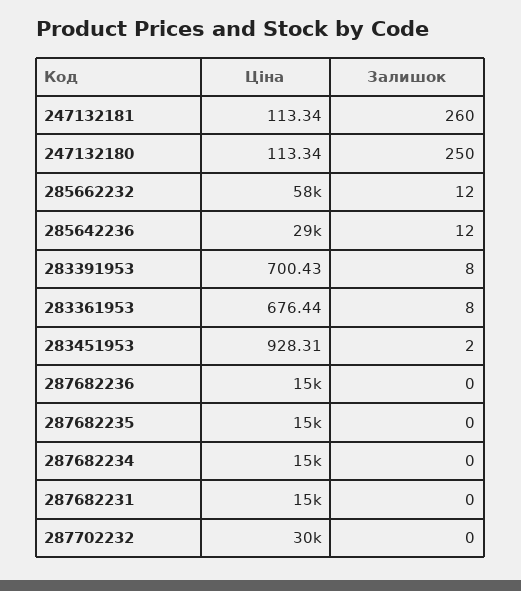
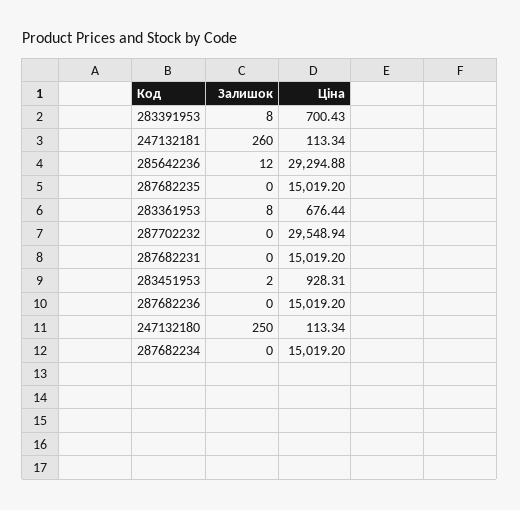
Ціна, 285662232: 58000 -> none
Залишок, 285662232: 12 -> none

